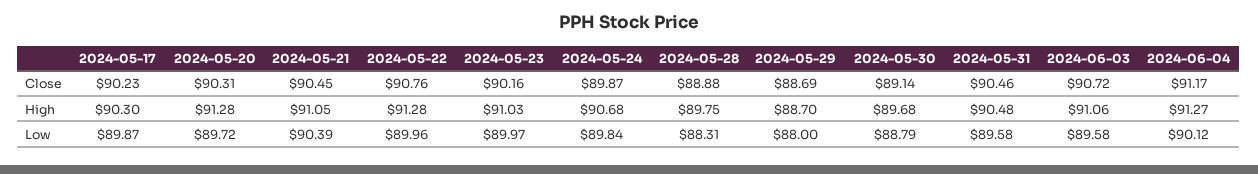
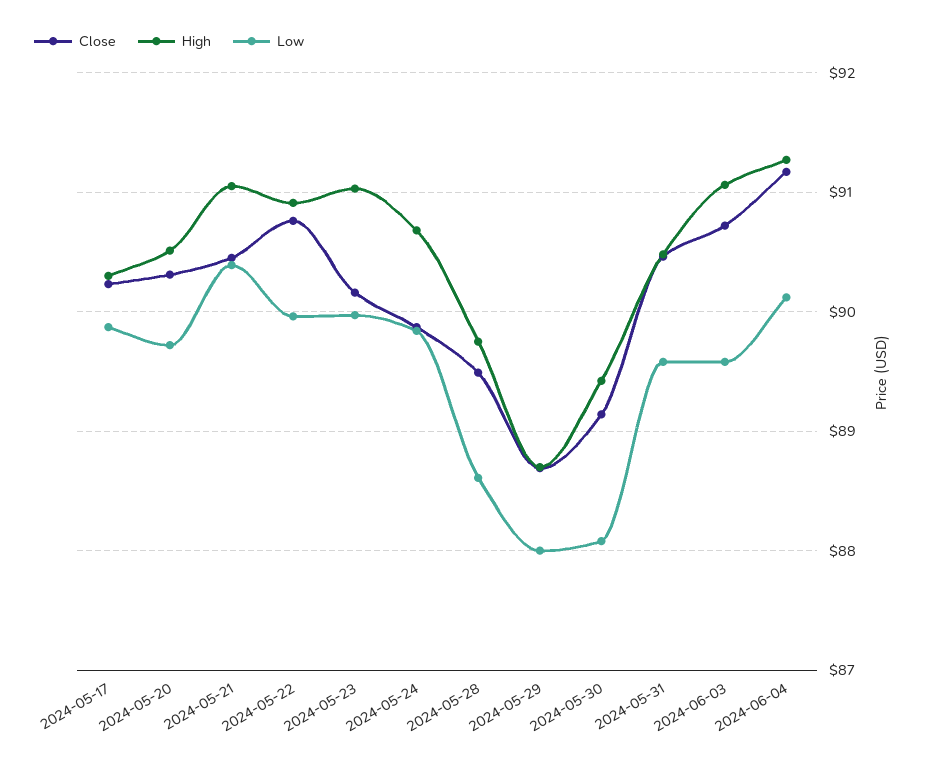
Close, 2024-05-28: 88.88 -> 89.5
High, 2024-05-20: 91.28 -> 90.5
High, 2024-05-22: 91.28 -> 90.9
High, 2024-05-30: 89.68 -> 89.4
Low, 2024-05-28: 88.31 -> 88.6
Low, 2024-05-30: 88.79 -> 88.1

